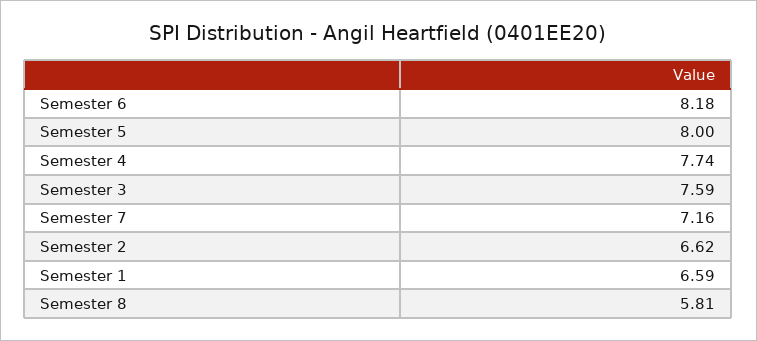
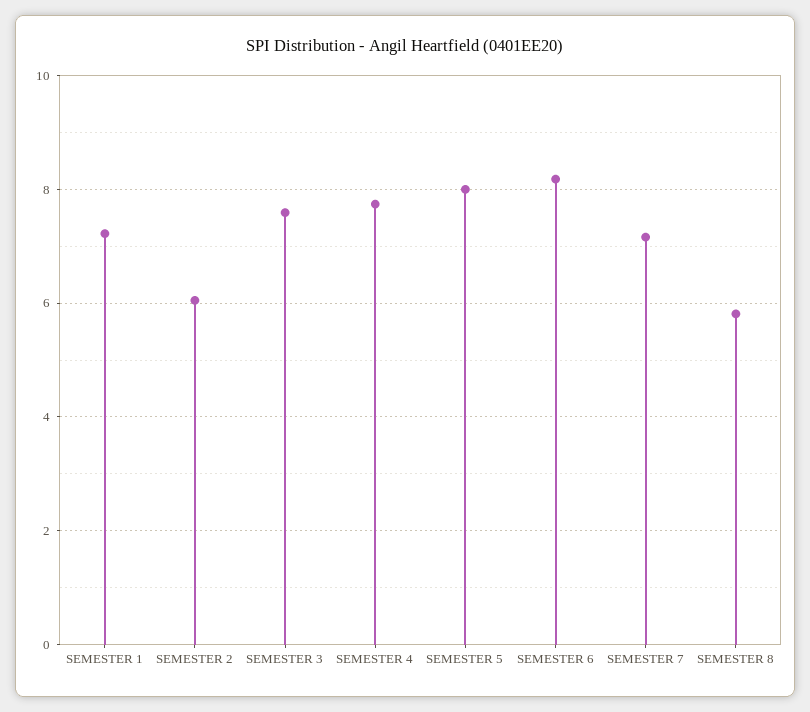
Semester 2: 6.62 -> 6
Semester 1: 6.59 -> 7.2

